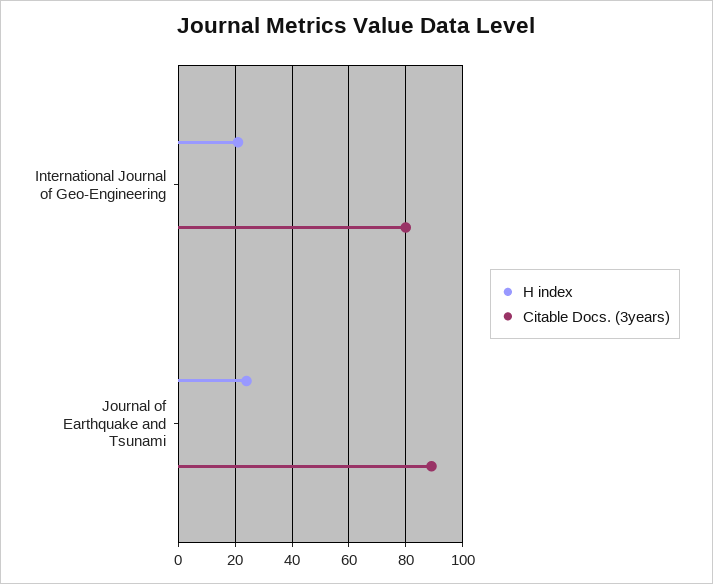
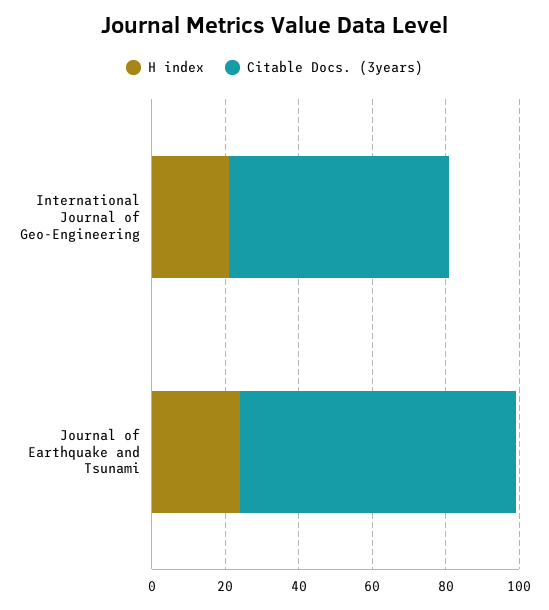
Citable Docs. (3years), International Journal of Geo-Engineering: 80 -> 60
Citable Docs. (3years), Journal of Earthquake and Tsunami: 90 -> 75

